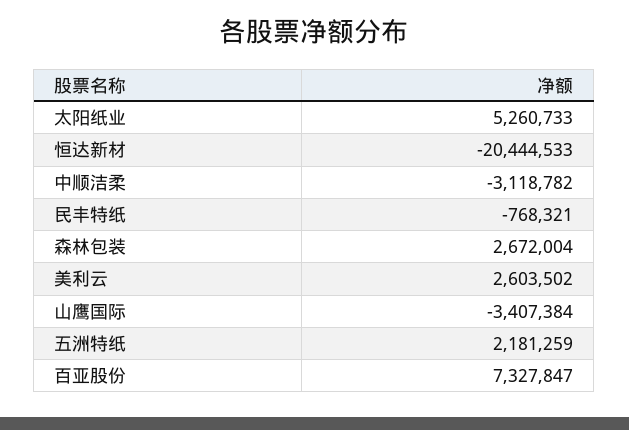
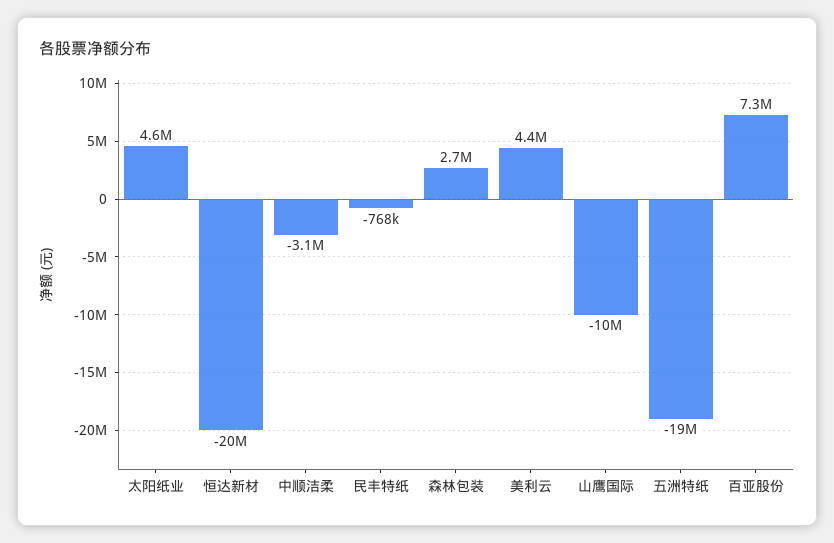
太阳纸业: 5260733 -> 4600000
美利云: 2603502 -> 4400000
山鹰国际: -3407384 -> -10000000
五洲特纸: 2181259 -> -19000000

